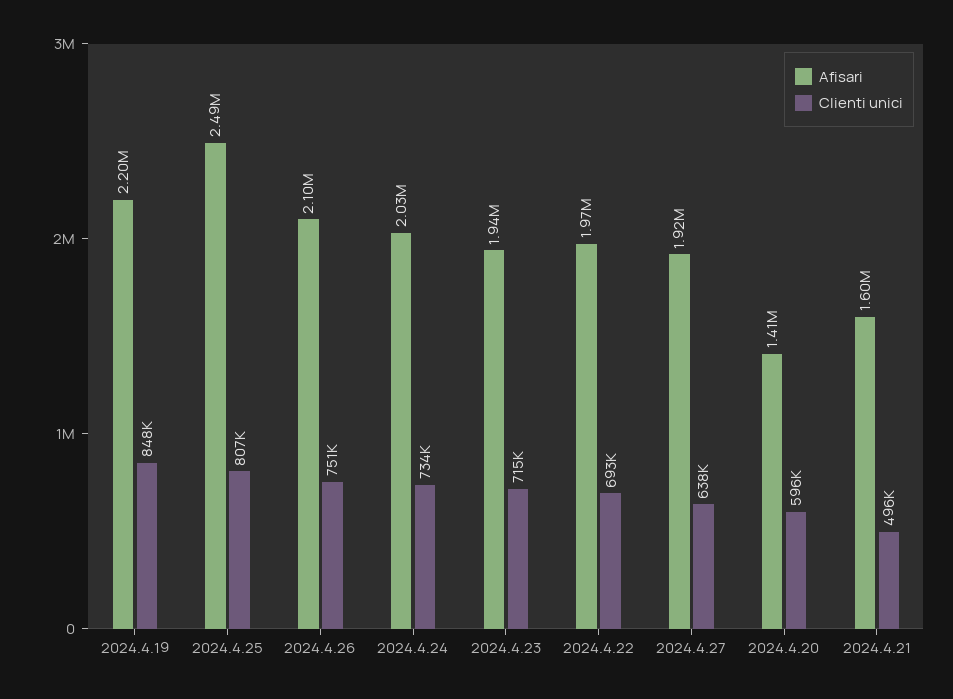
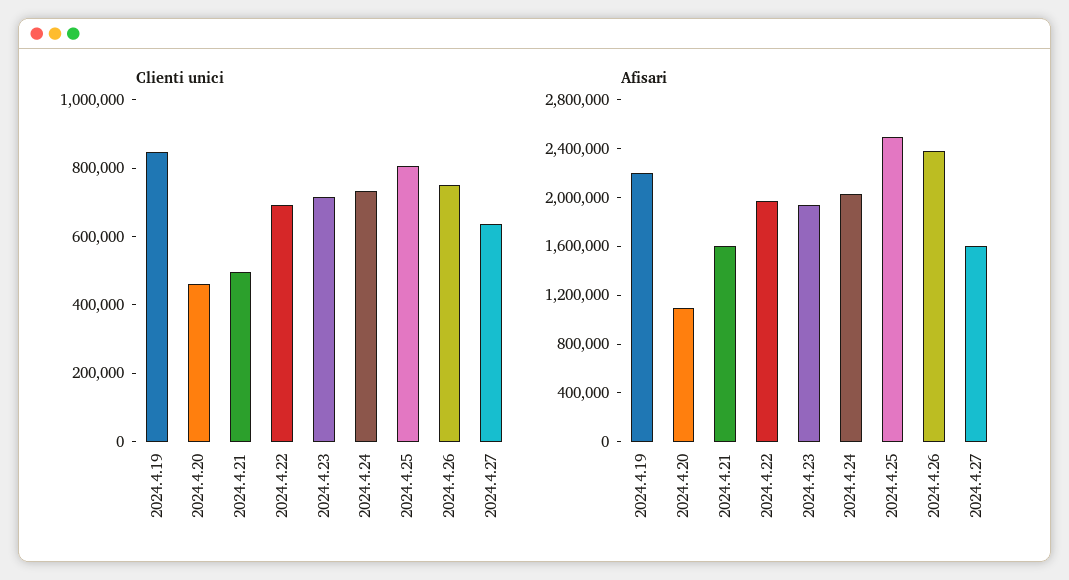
Afisari, 2024.4.26: 2100000 -> 2400000
Afisari, 2024.4.27: 1920000 -> 1600000
Afisari, 2024.4.20: 1410000 -> 1100000
Clienti unici, 2024.4.20: 596000 -> 450000

